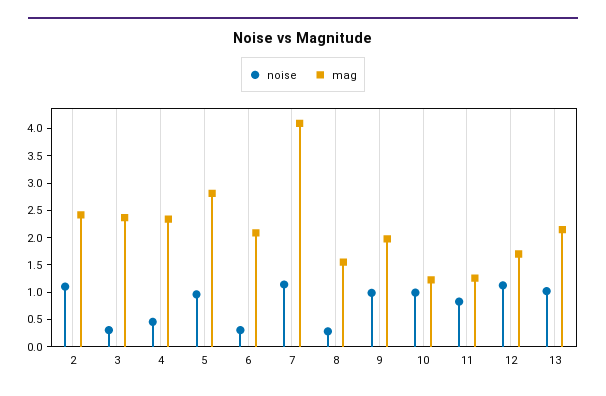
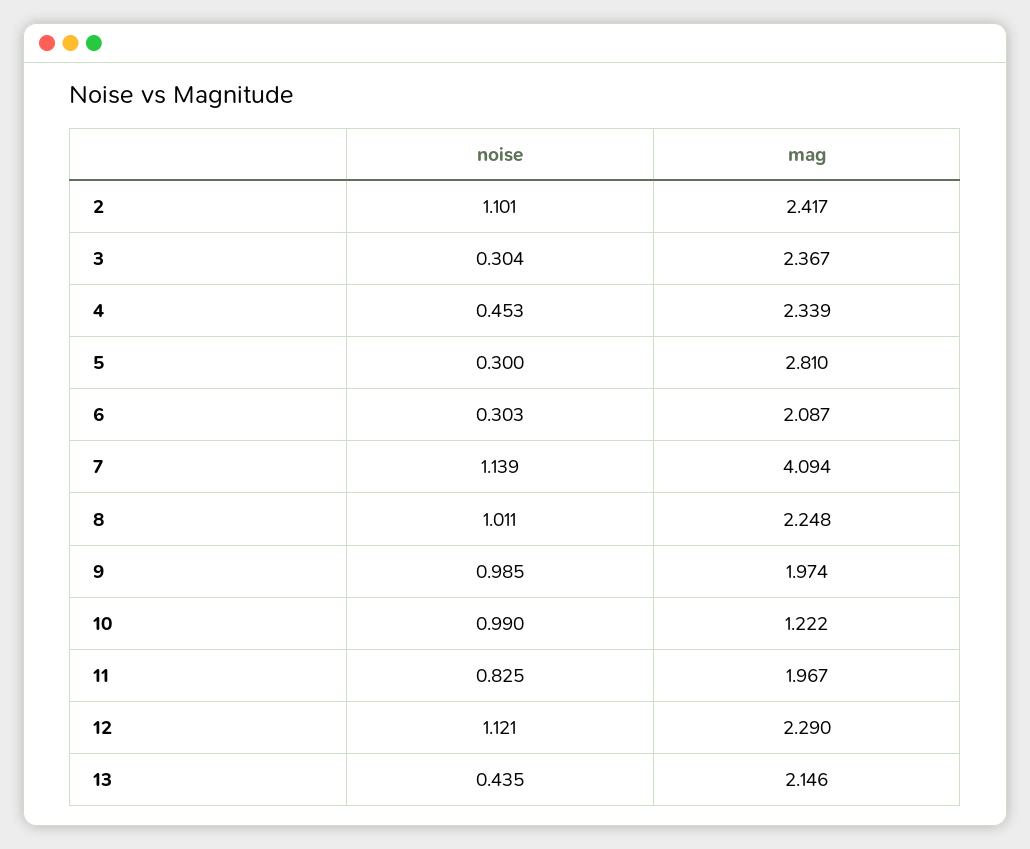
noise, 5: 1 -> 0.3
noise, 8: 0.25 -> 1.011
mag, 8: 1.5 -> 2.248
mag, 11: 1.25 -> 1.967
mag, 12: 1.75 -> 2.29
noise, 13: 1 -> 0.435

